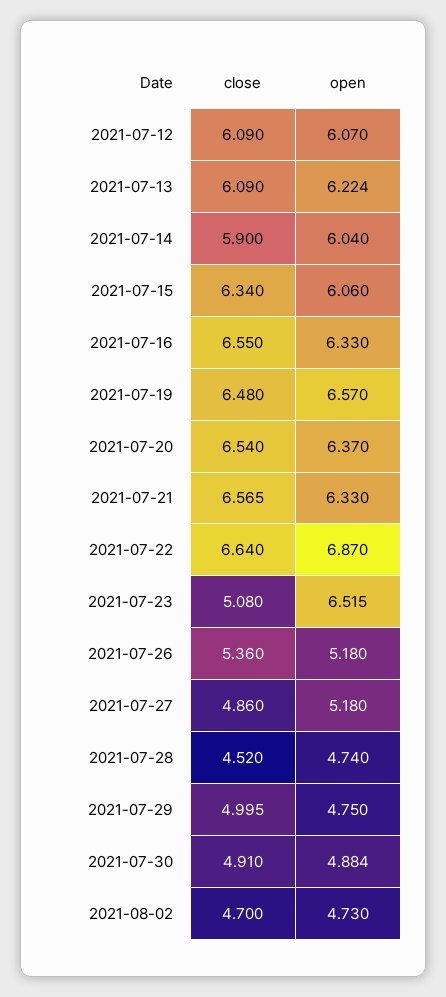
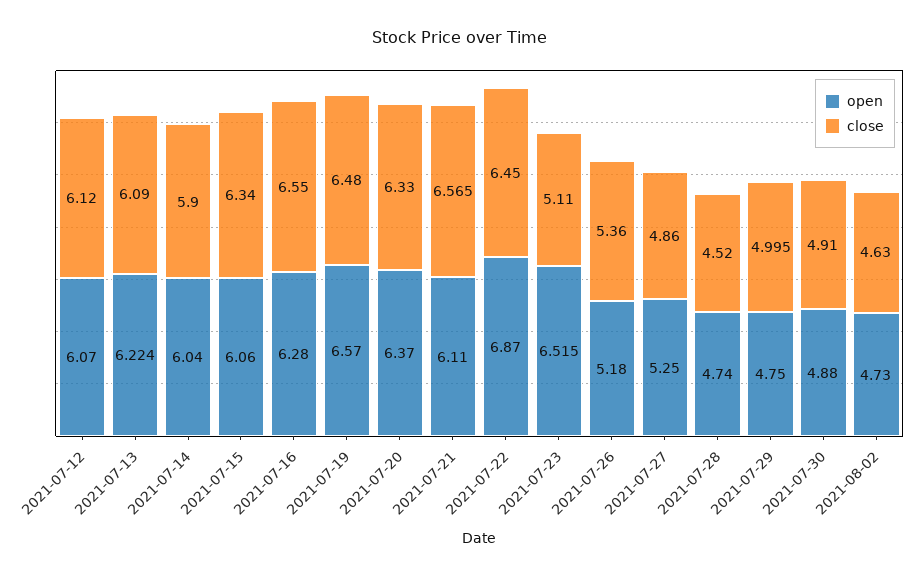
close, 2021-07-12: 6.09 -> 6.12
open, 2021-07-16: 6.33 -> 6.28
close, 2021-07-20: 6.54 -> 6.33
open, 2021-07-21: 6.33 -> 6.11
close, 2021-07-22: 6.64 -> 6.45
close, 2021-07-23: 5.08 -> 5.11
open, 2021-07-27: 5.18 -> 5.25
open, 2021-07-30: 4.884 -> 4.88
close, 2021-08-02: 4.7 -> 4.63

